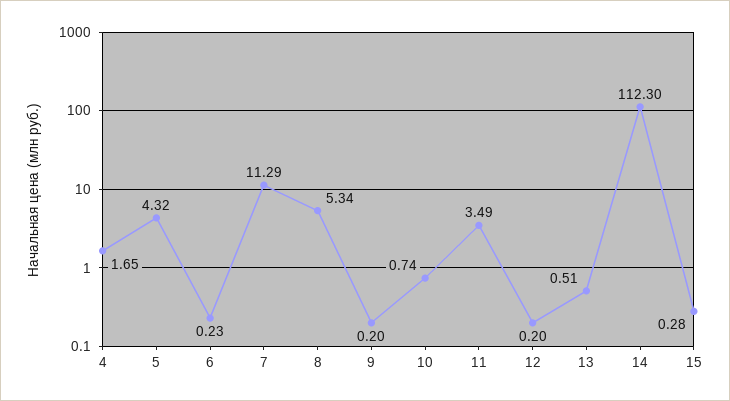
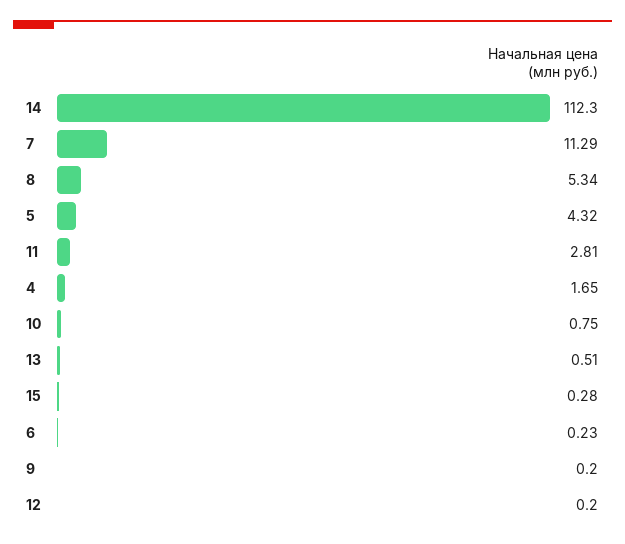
10: 0.74 -> 0.75
11: 3.49 -> 2.81

